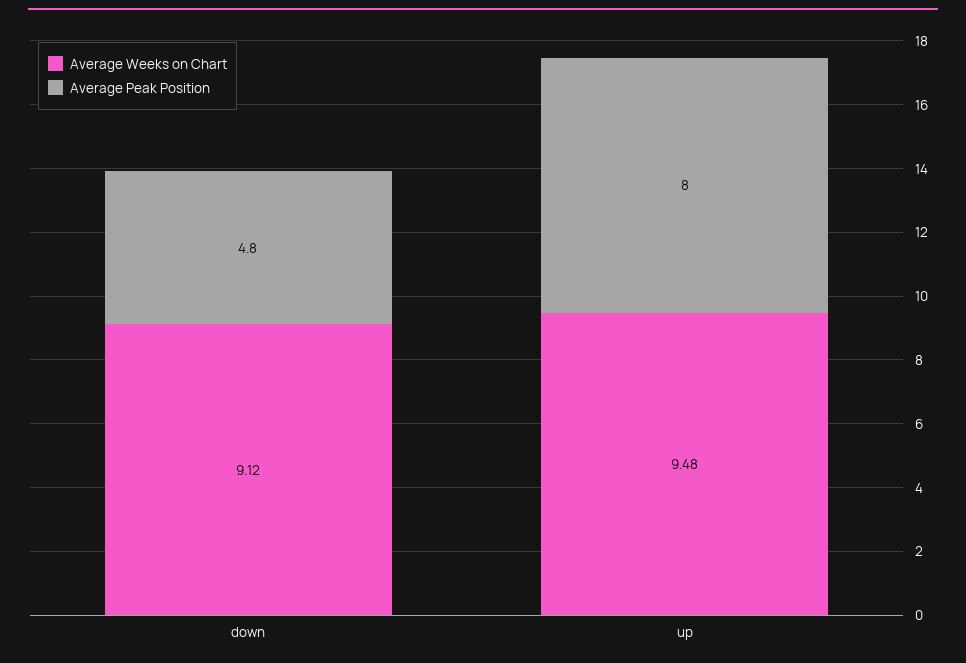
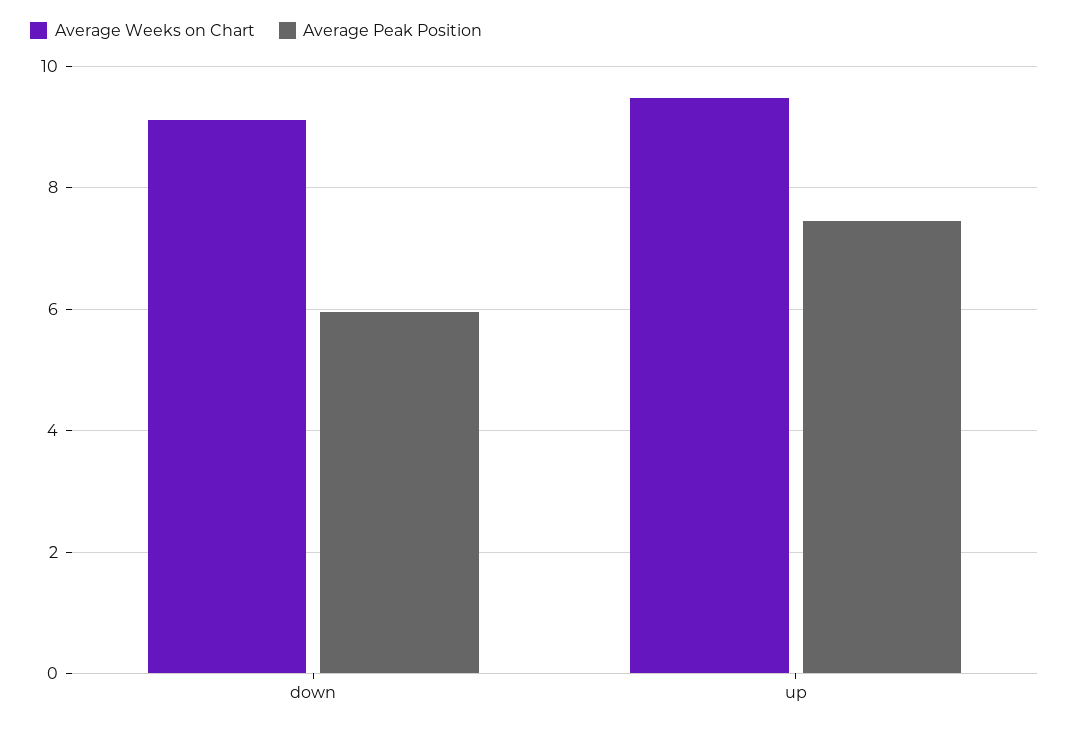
Average Peak Position, down: 4.8 -> 6
Average Peak Position, up: 8 -> 7.4

